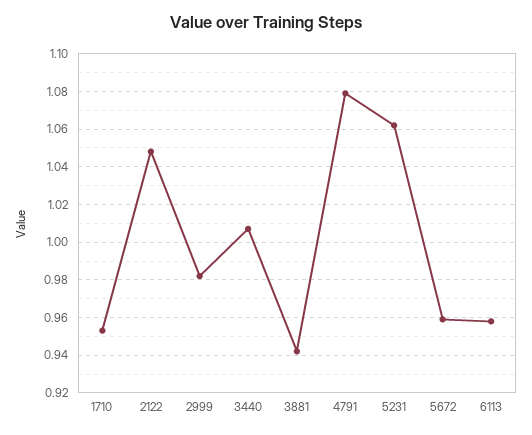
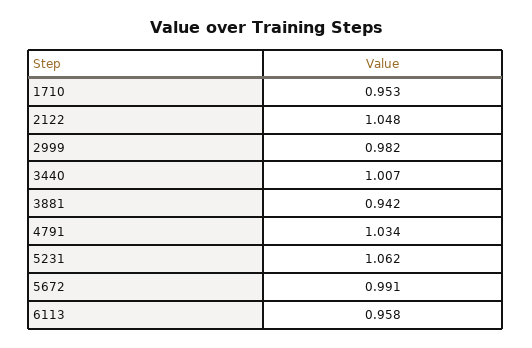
4791: 1.08 -> 1.034
5672: 0.96 -> 0.991

